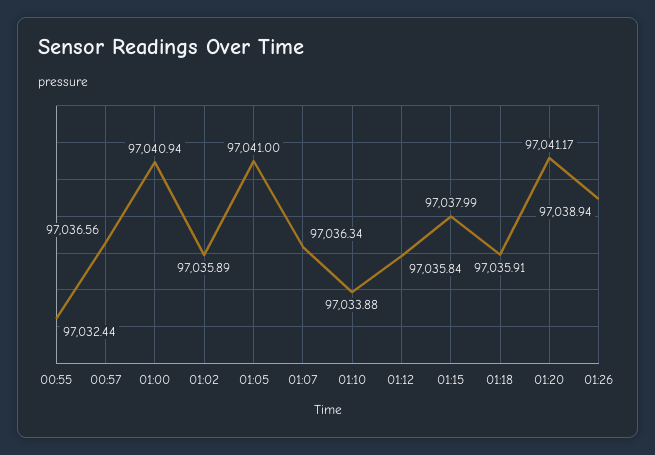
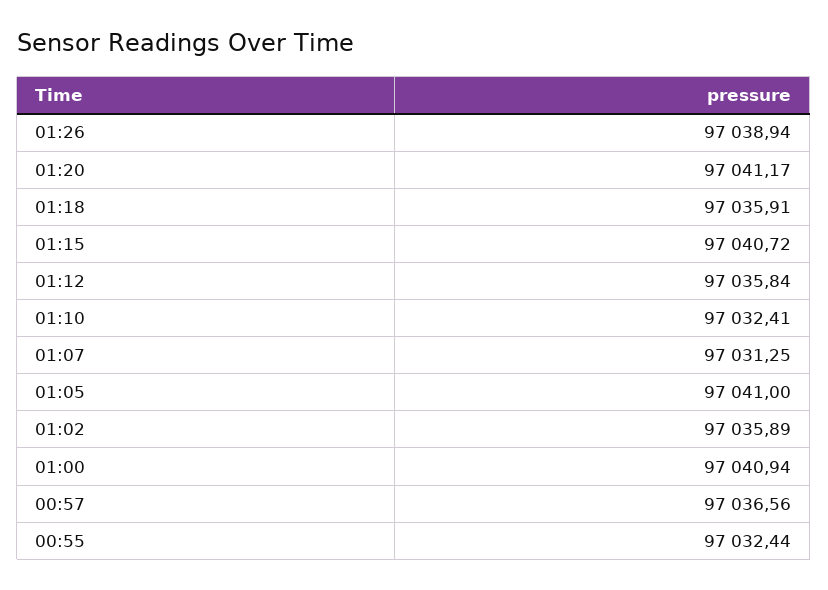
01:07: 97036.34 -> 97031.25
01:10: 97033.88 -> 97032.41
01:15: 97037.99 -> 97040.72

